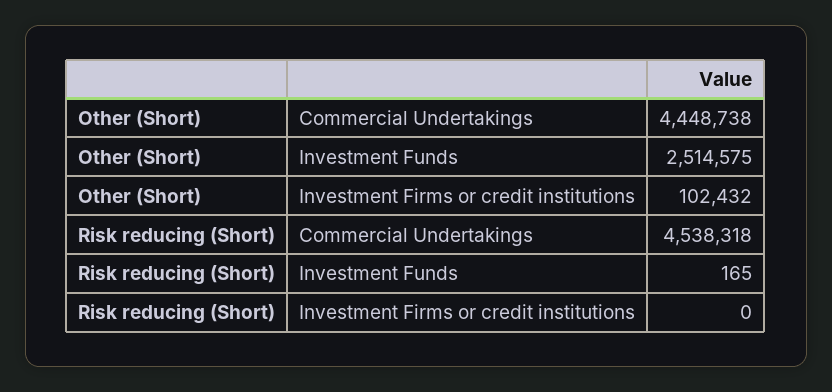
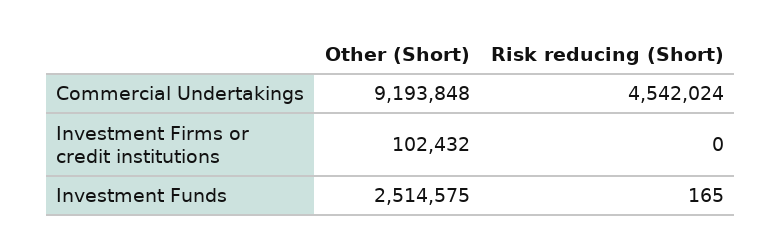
Other (Short), Commercial Undertakings: 4448738 -> 9193848
Risk reducing (Short), Commercial Undertakings: 4538318 -> 4542024

